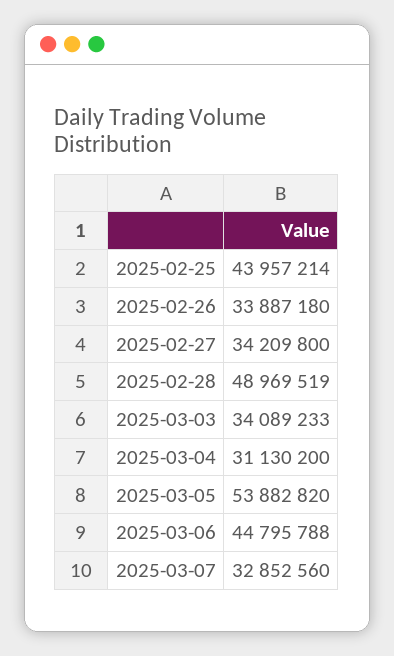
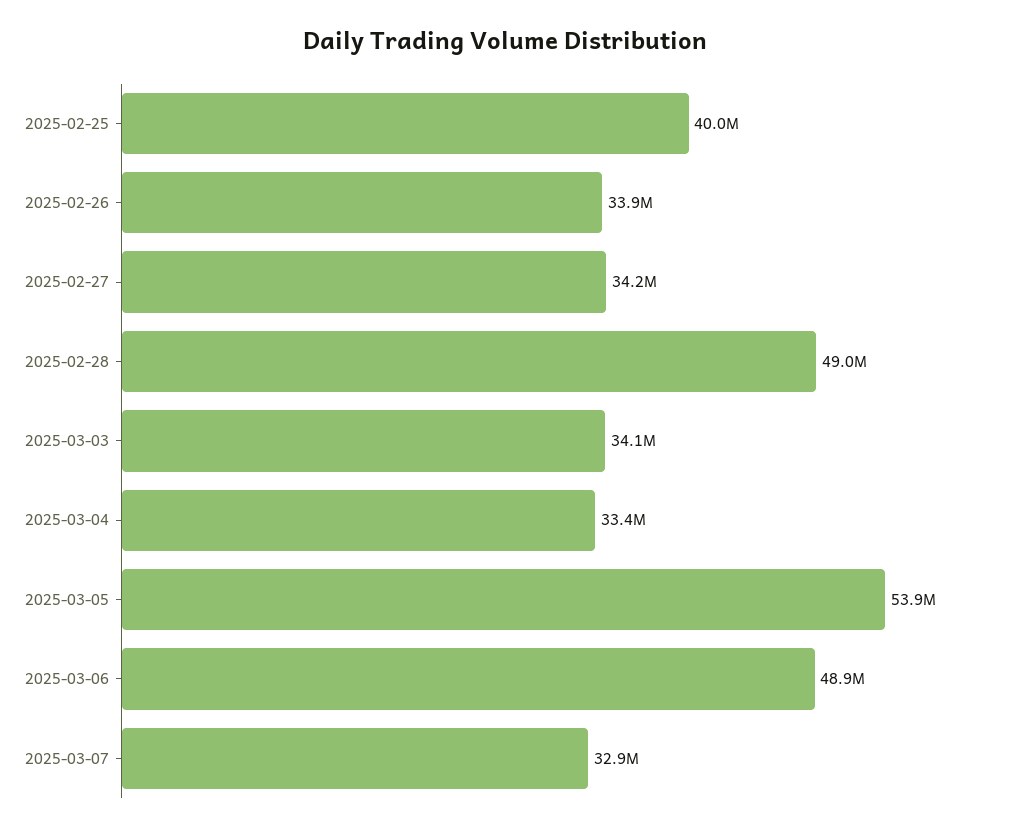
2025-02-25: 43957214 -> 40000000
2025-03-04: 31130200 -> 33400000
2025-03-06: 44795788 -> 48900000

